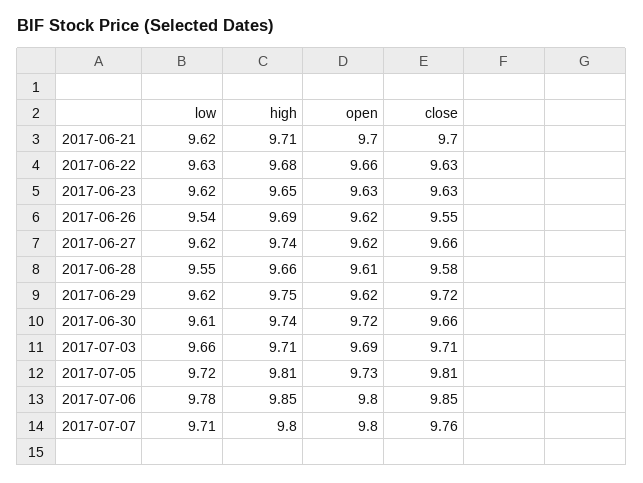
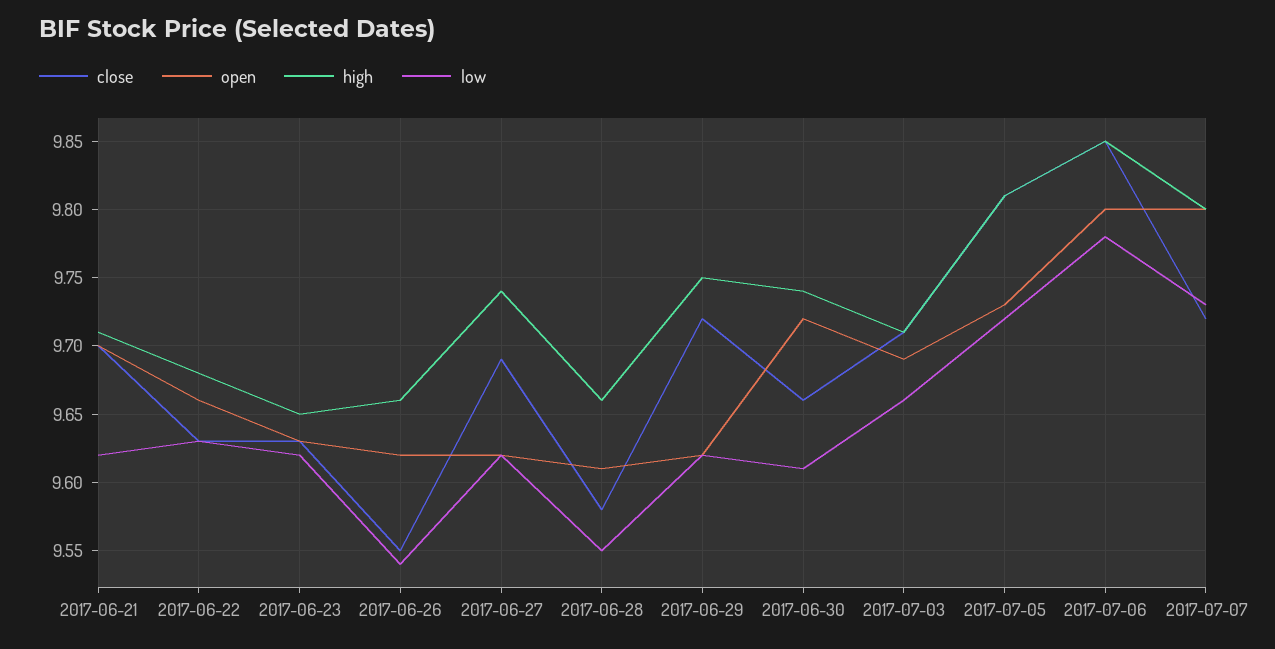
high, 2017-06-26: 9.69 -> 9.66
close, 2017-06-27: 9.66 -> 9.69
low, 2017-07-07: 9.71 -> 9.73
close, 2017-07-07: 9.76 -> 9.72

